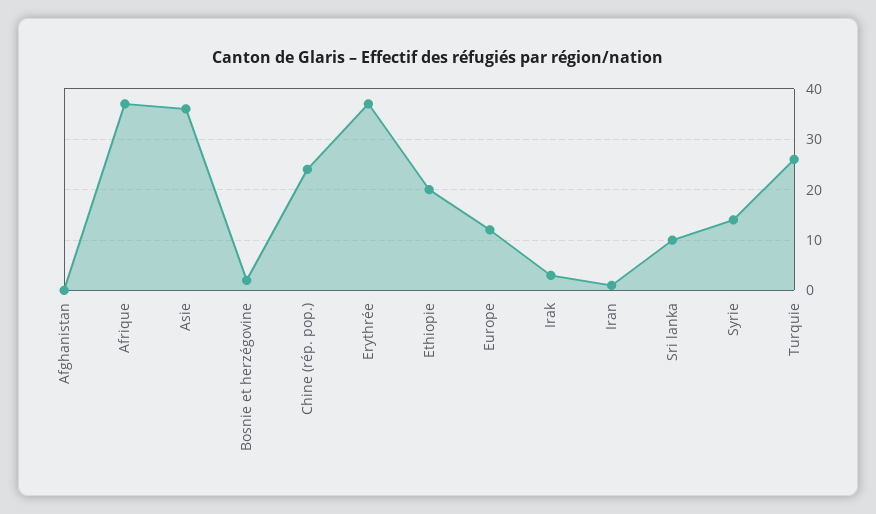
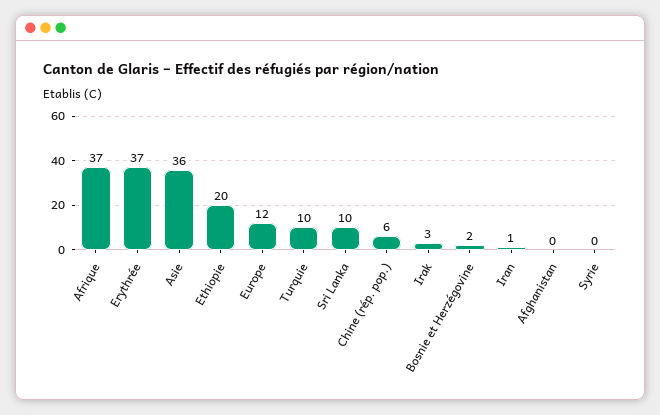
Chine (rép. pop.): 25 -> 6
Syrie: 15 -> 0
Turquie: 25 -> 10

